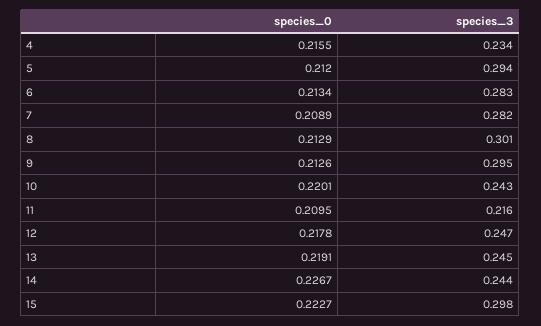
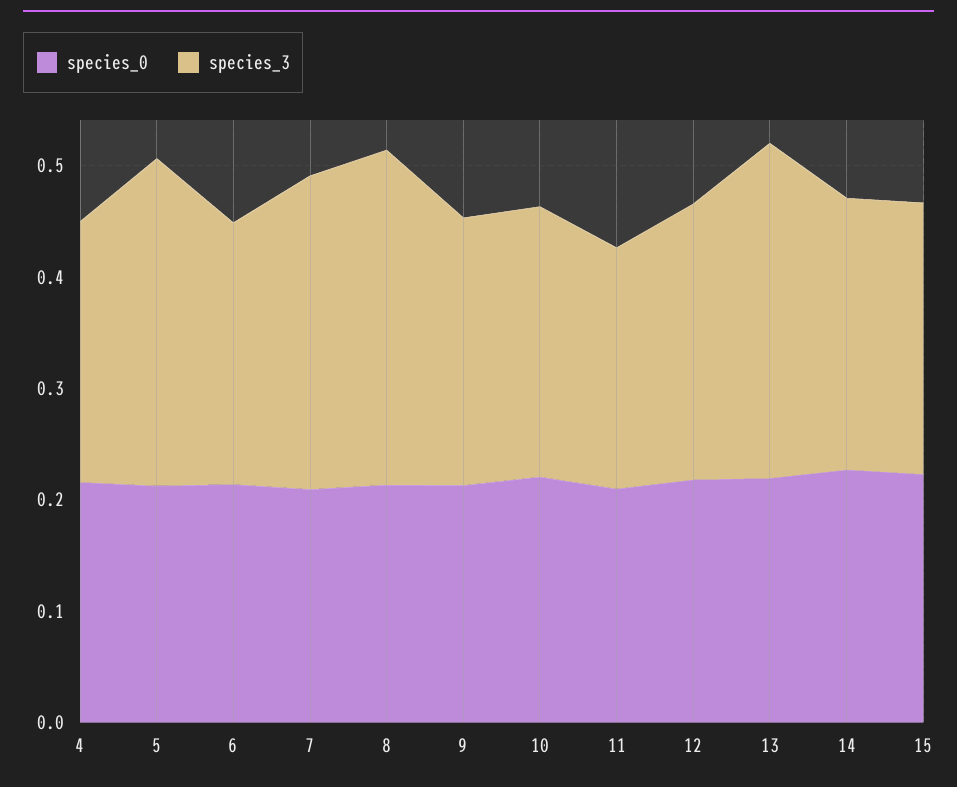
species_3, 6: 0.283 -> 0.24
species_3, 9: 0.295 -> 0.24
species_3, 13: 0.245 -> 0.3
species_3, 15: 0.298 -> 0.24

